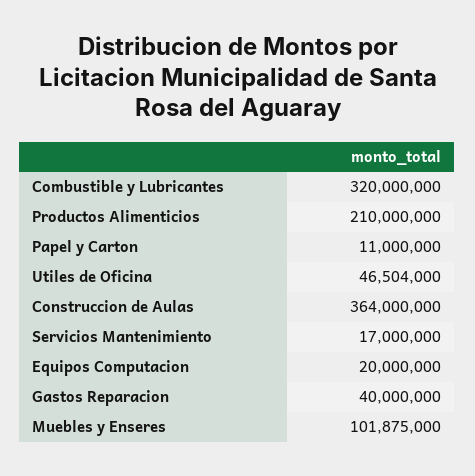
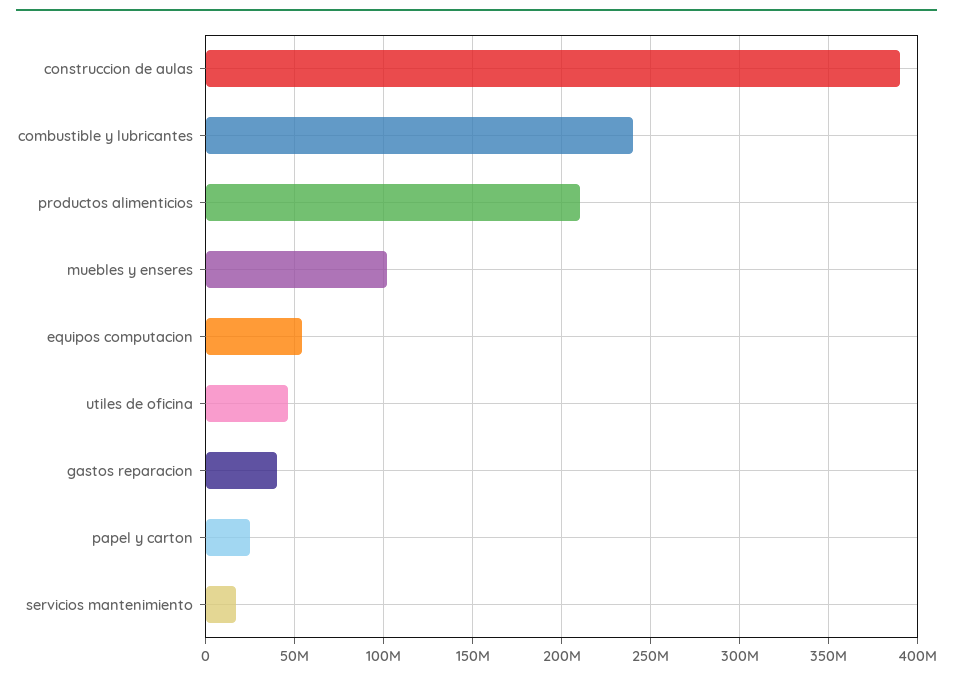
Combustible y Lubricantes: 320000000 -> 240000000
Papel y Carton: 11000000 -> 25000000
Construccion de Aulas: 364000000 -> 390000000
Equipos Computacion: 20000000 -> 55000000

